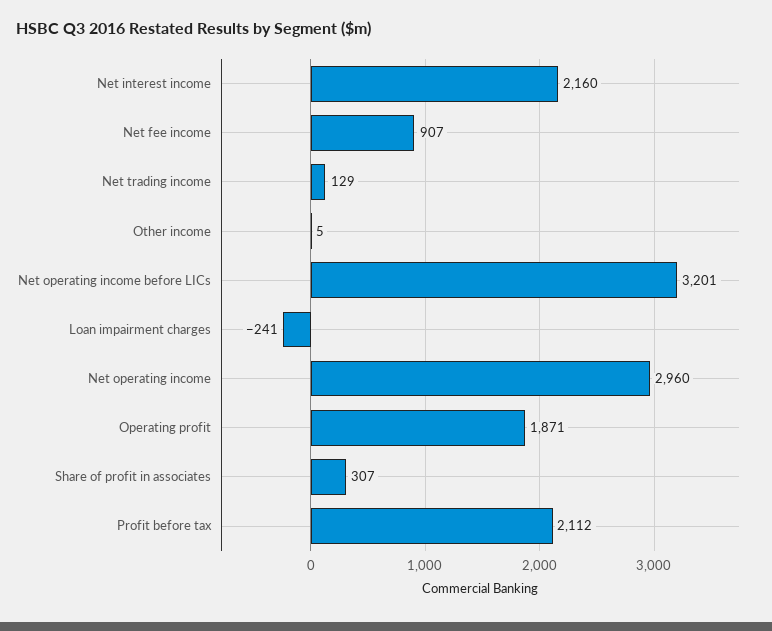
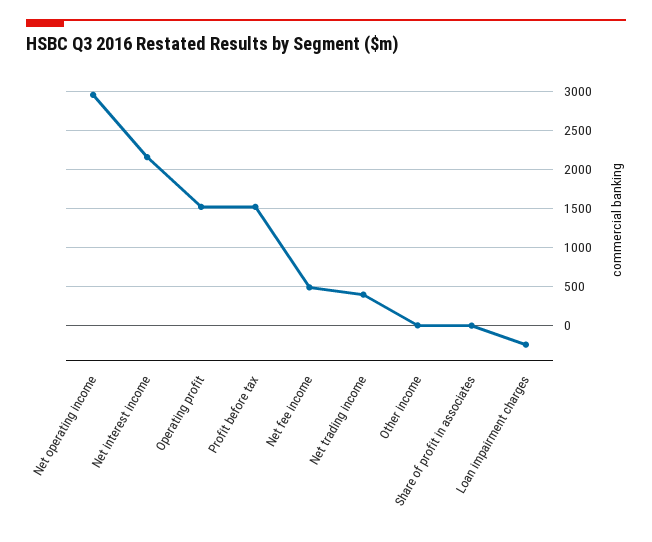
Net fee income: 907 -> 500
Net trading income: 129 -> 400
Net operating income before LICs: 3201 -> none
Operating profit: 1871 -> 1500
Share of profit in associates: 307 -> 0
Profit before tax: 2112 -> 1500

